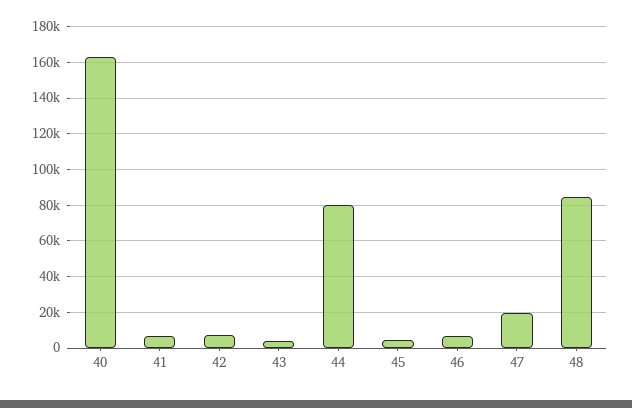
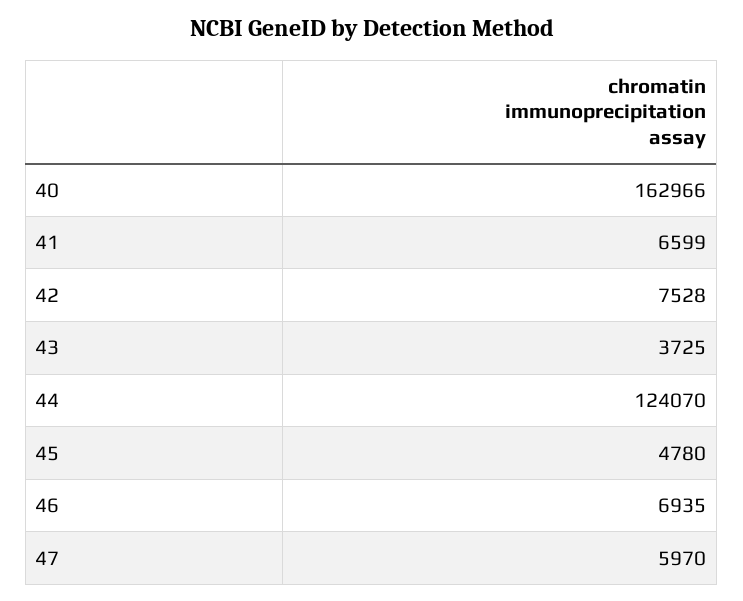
44: 80000 -> 124070
47: 20000 -> 5970
48: 85000 -> none

